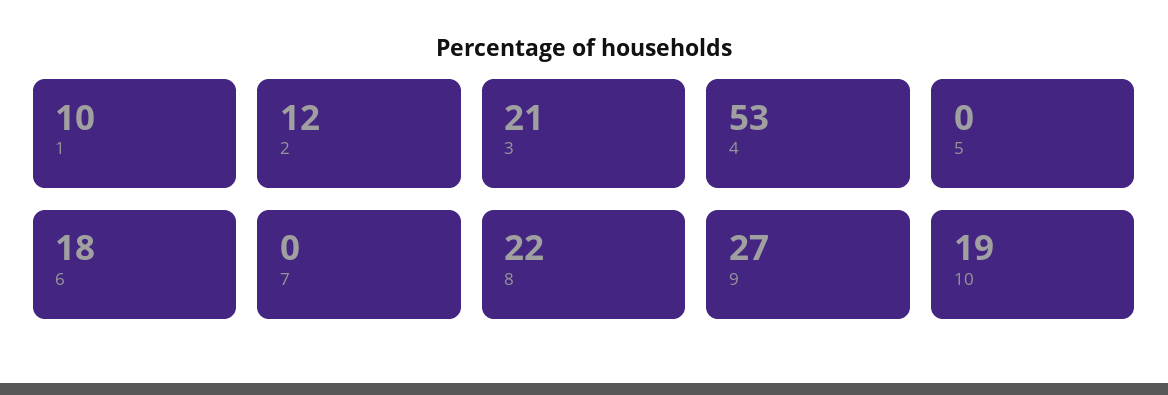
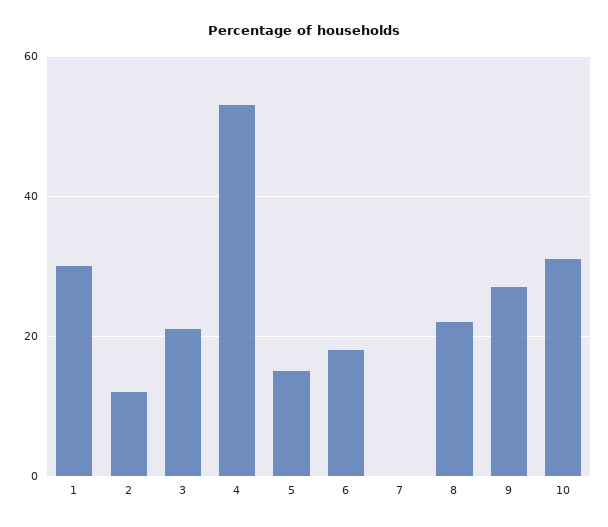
1: 10 -> 30
5: 0 -> 15
10: 19 -> 30

